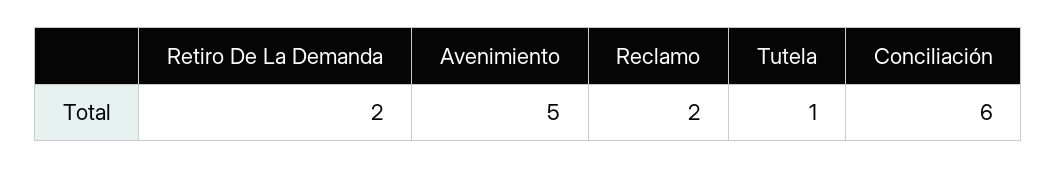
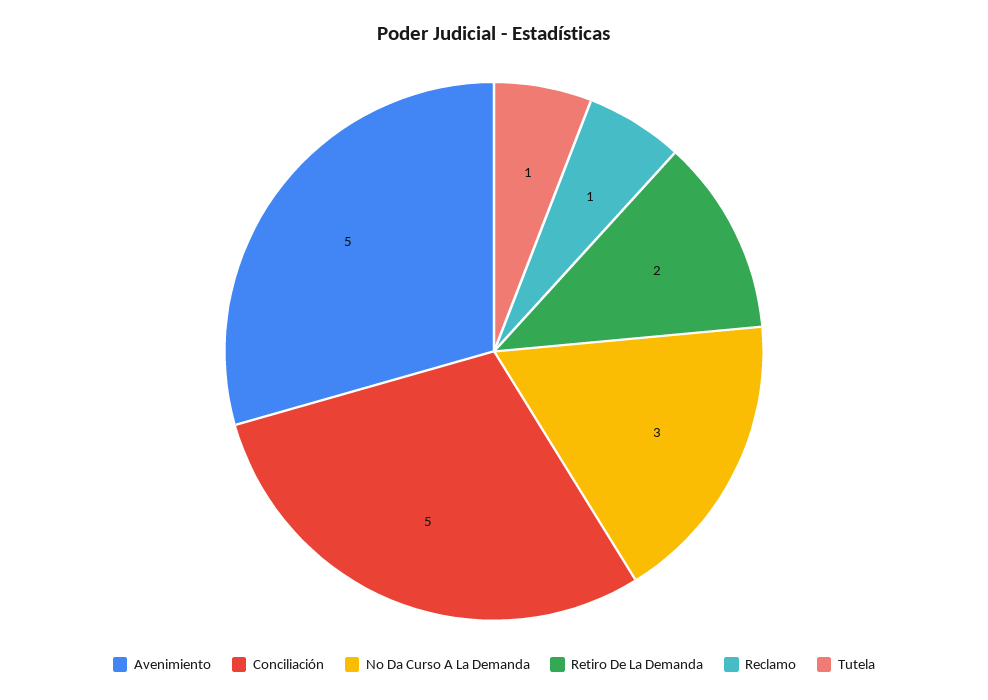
Reclamo: 2 -> 1
Conciliación: 6 -> 5
No Da Curso A La Demanda: none -> 3

